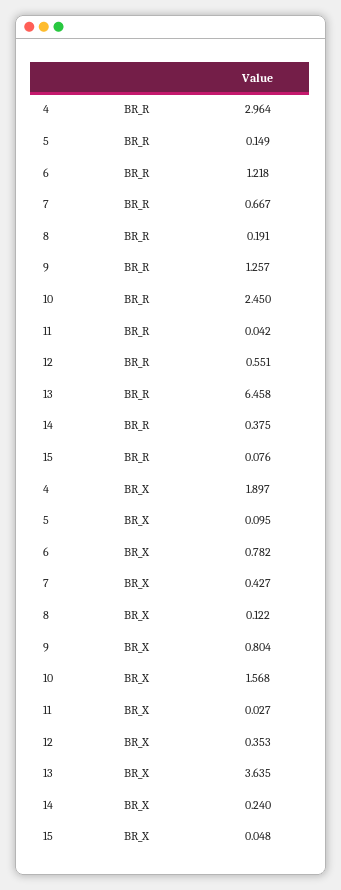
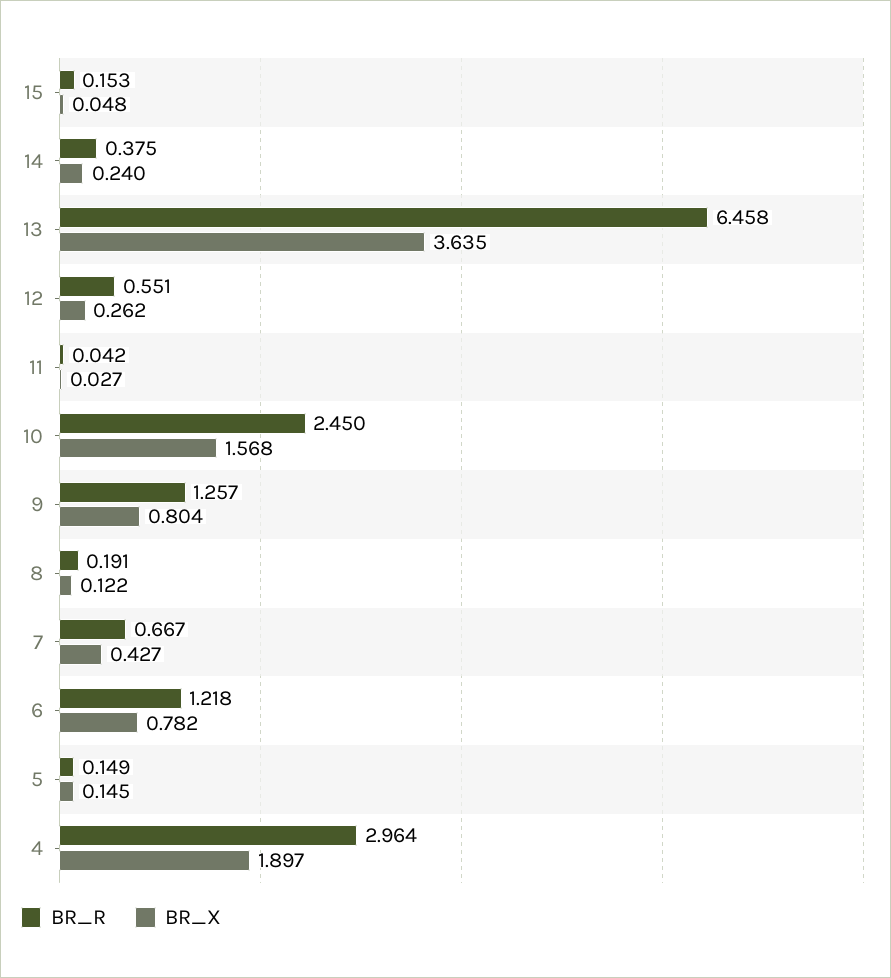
BR_R, 15: 0.076 -> 0.153
BR_X, 5: 0.095 -> 0.145
BR_X, 12: 0.353 -> 0.262

